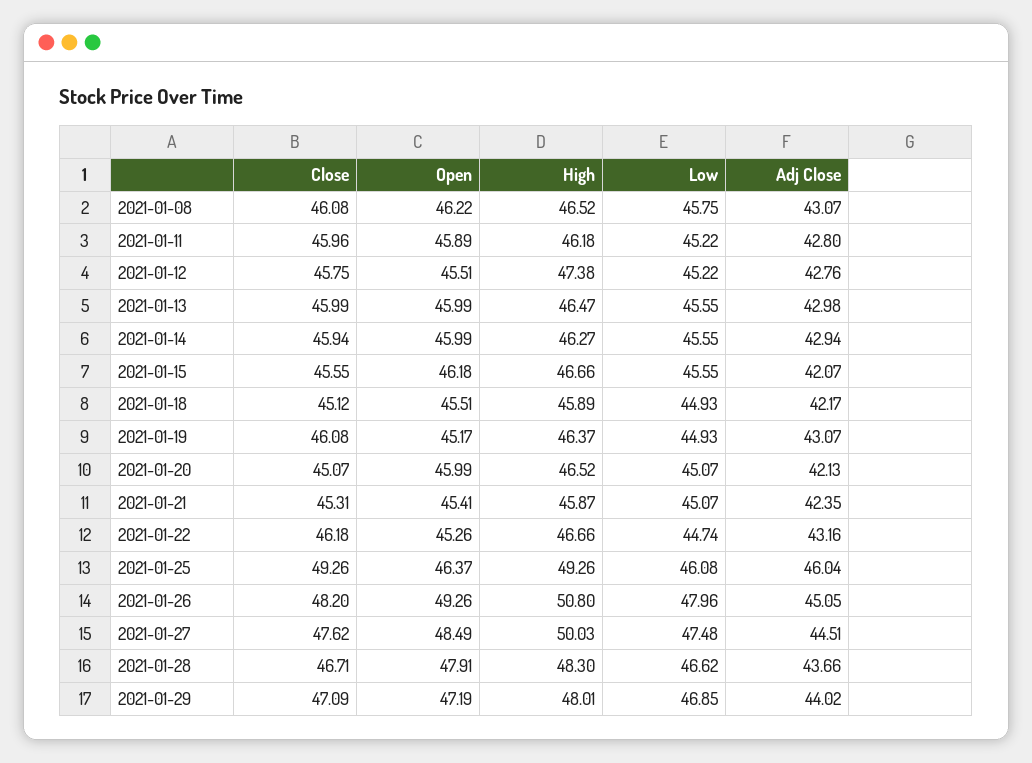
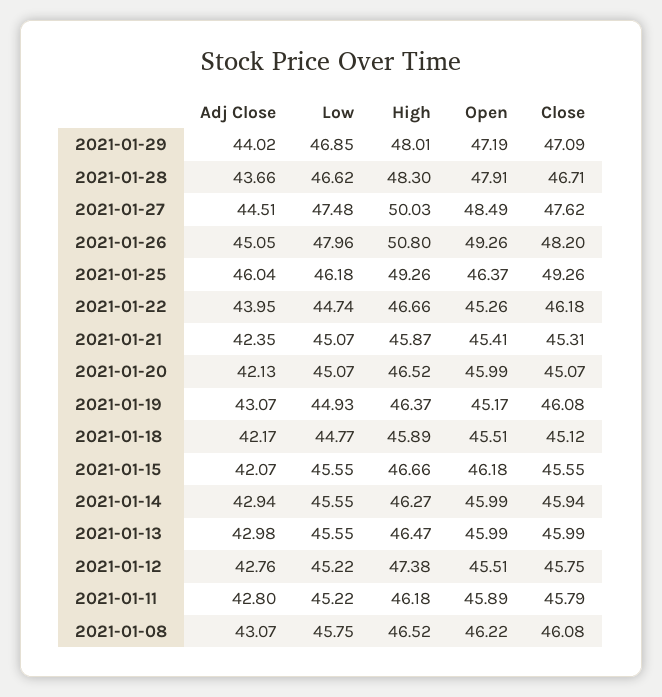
Close, 2021-01-11: 45.96 -> 45.79
Low, 2021-01-18: 44.93 -> 44.77
Adj Close, 2021-01-22: 43.16 -> 43.95
Low, 2021-01-25: 46.08 -> 46.18

